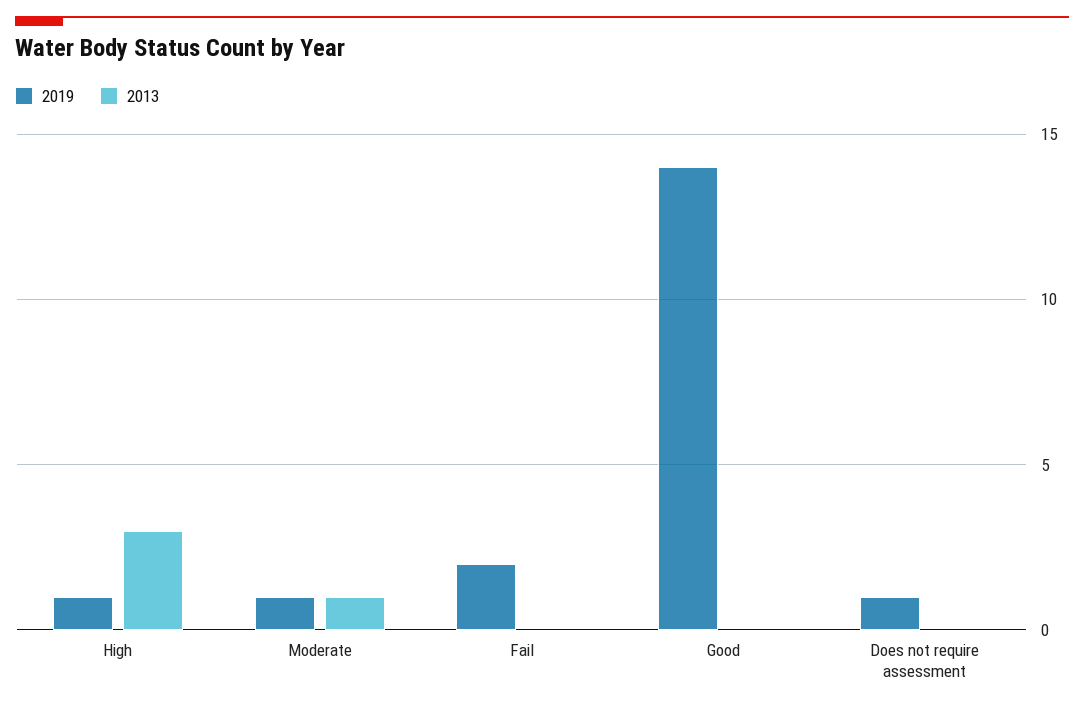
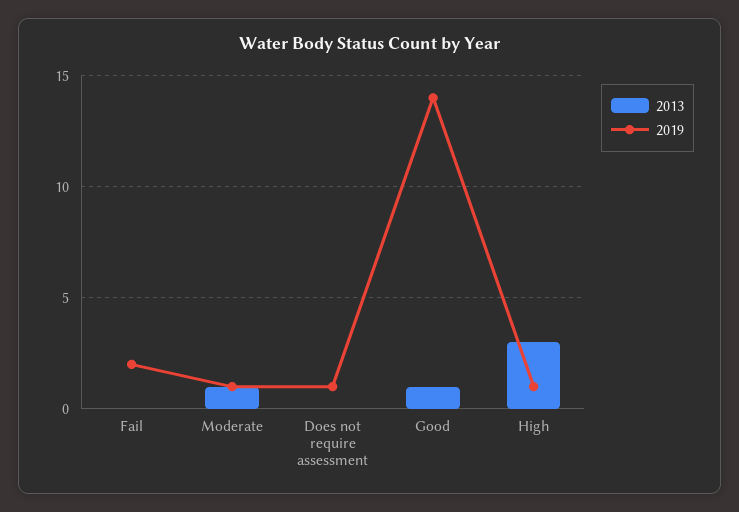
2013, Good: 0 -> 1

